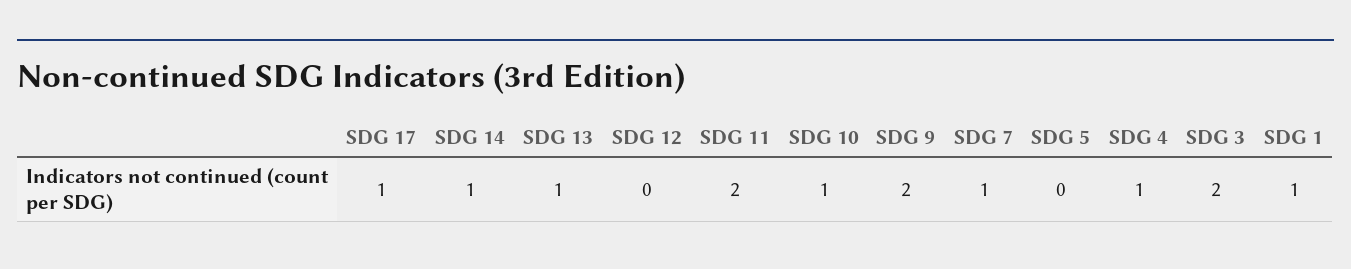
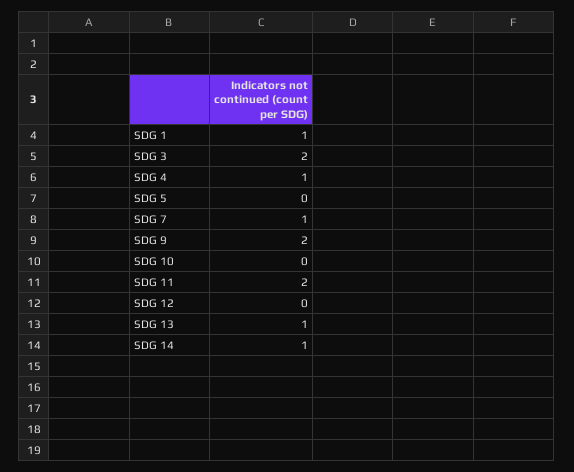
SDG 17: 1 -> none
SDG 10: 1 -> 0

